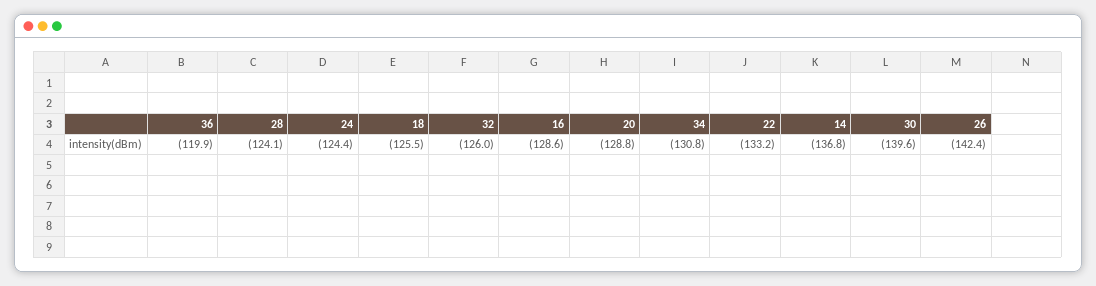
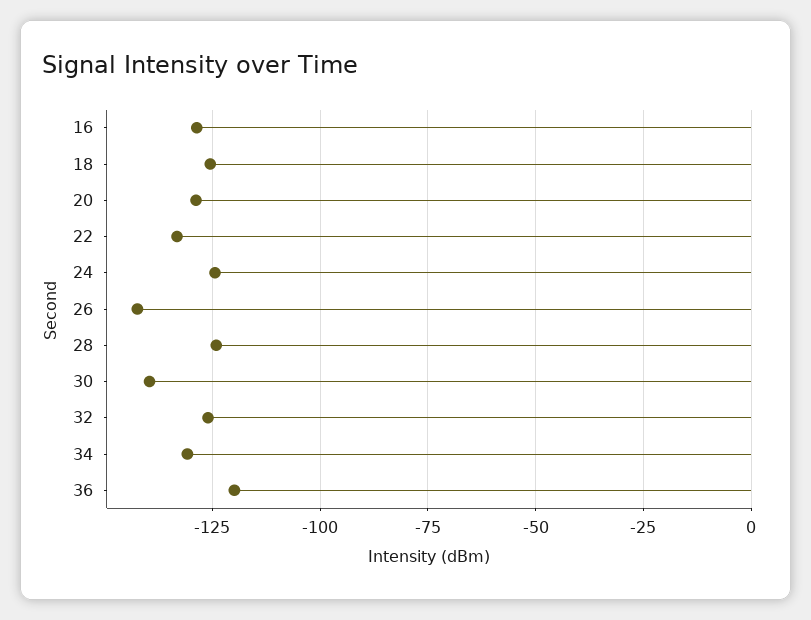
14: -136.8 -> none

